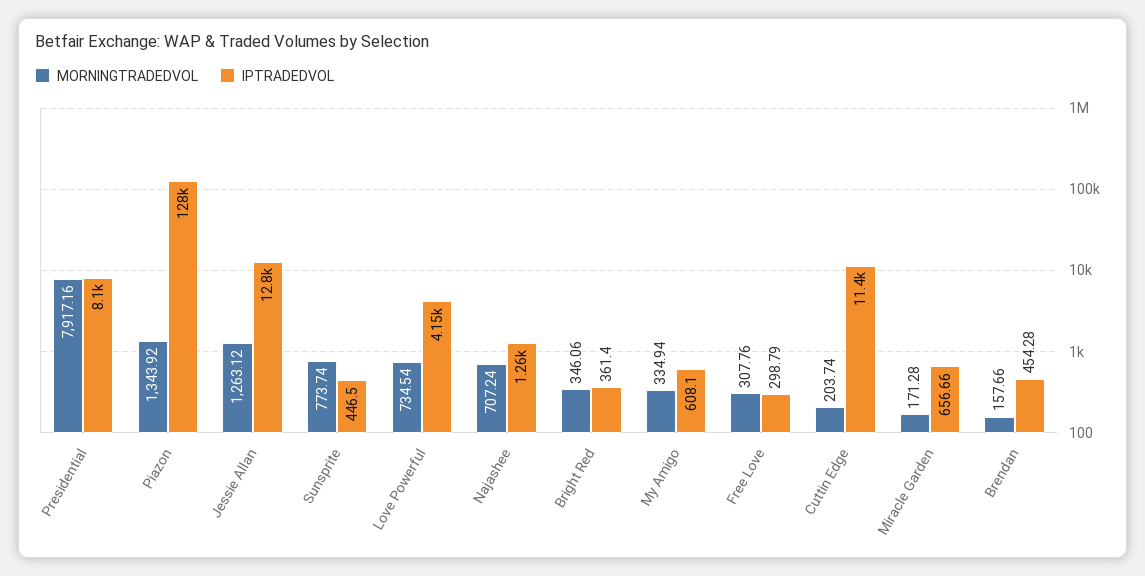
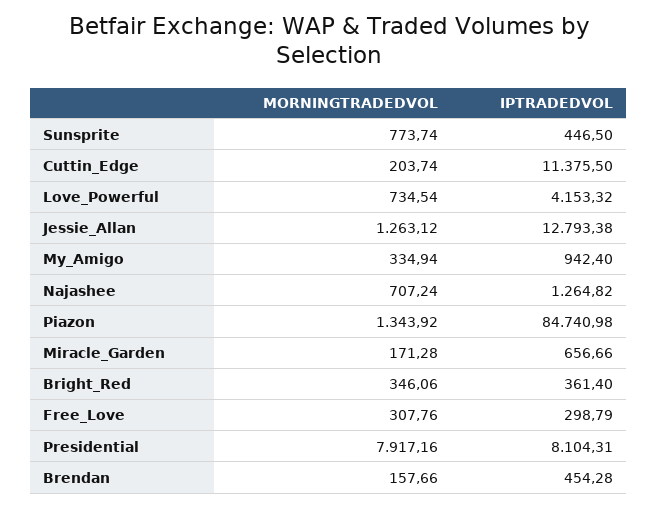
IPTRADEDVOL, Piazon: 128000 -> 84740.98
IPTRADEDVOL, My Amigo: 608.1 -> 942.4

